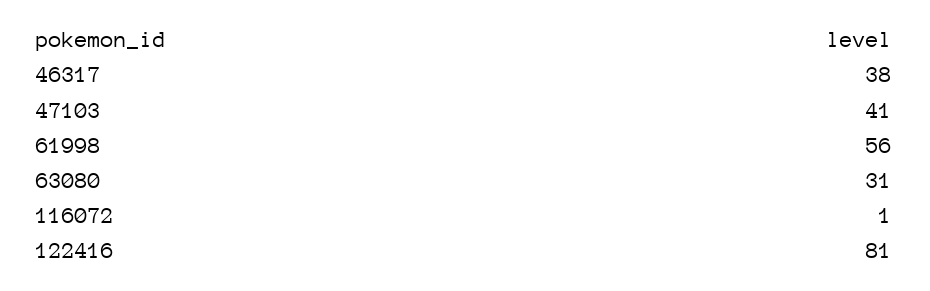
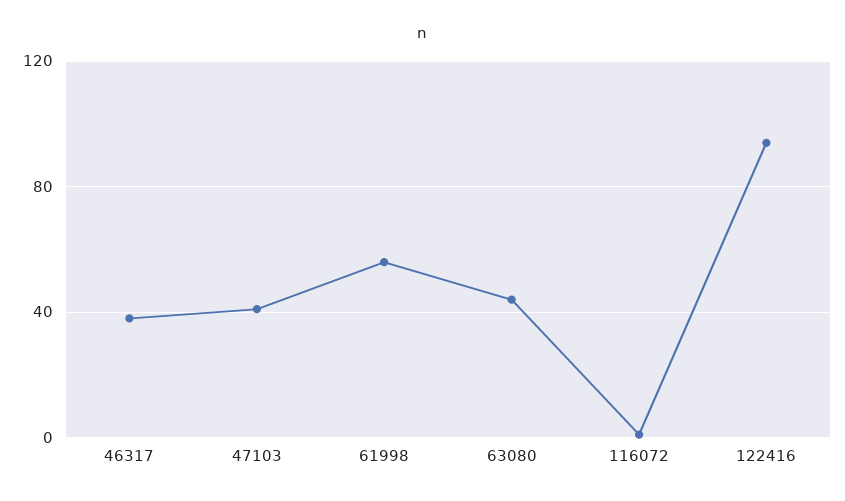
63080: 31 -> 45
122416: 81 -> 95

